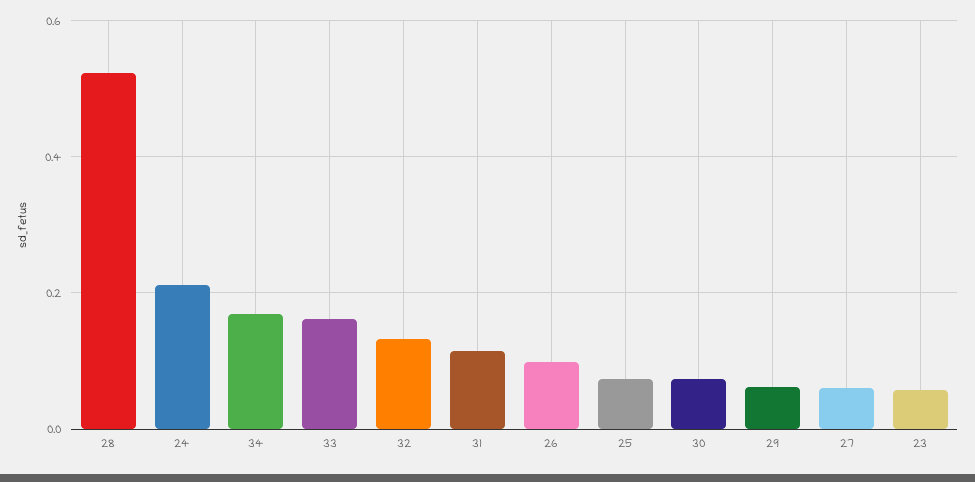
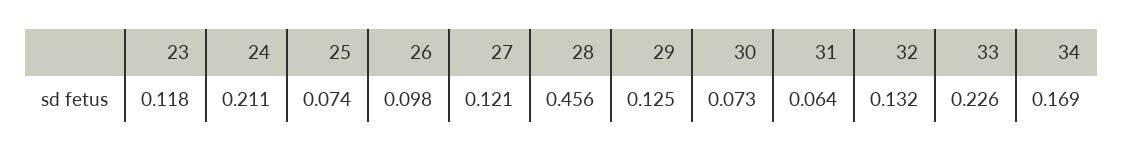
28: 0.52 -> 0.456
33: 0.16 -> 0.226
31: 0.12 -> 0.064
29: 0.06 -> 0.125
27: 0.06 -> 0.121
23: 0.06 -> 0.118

